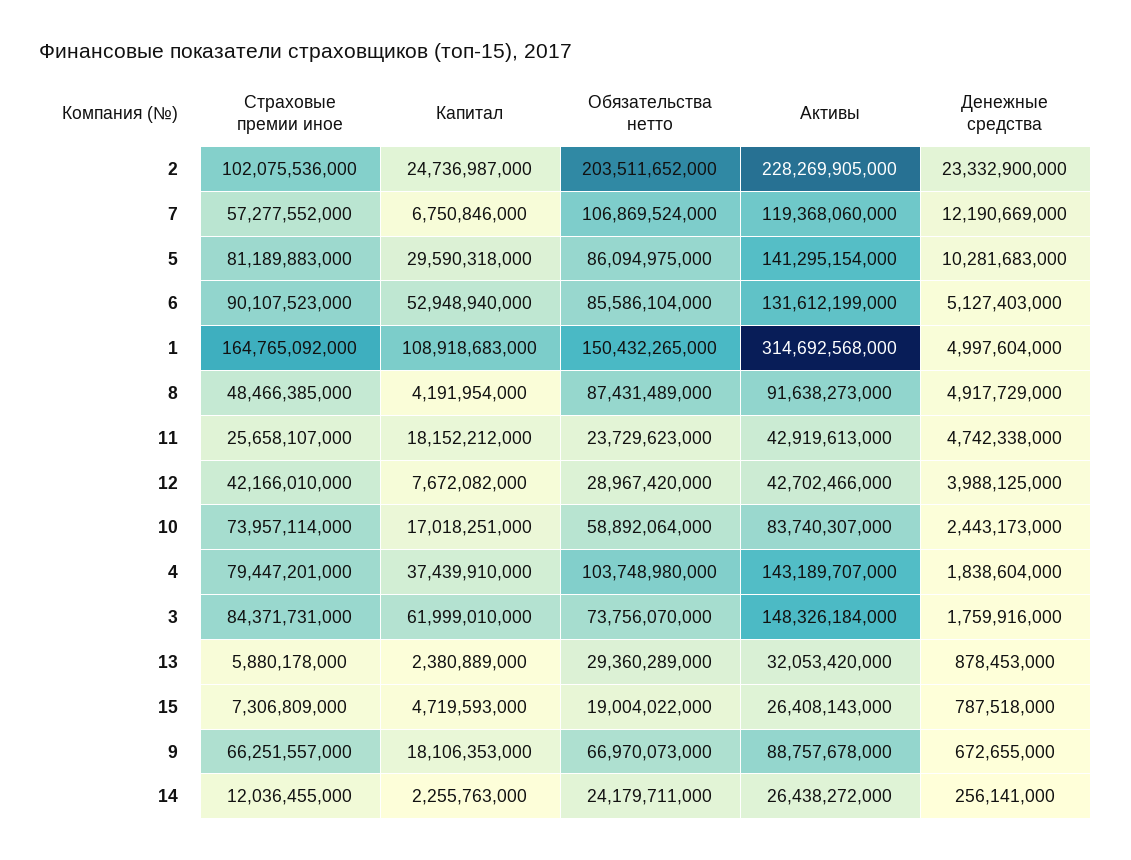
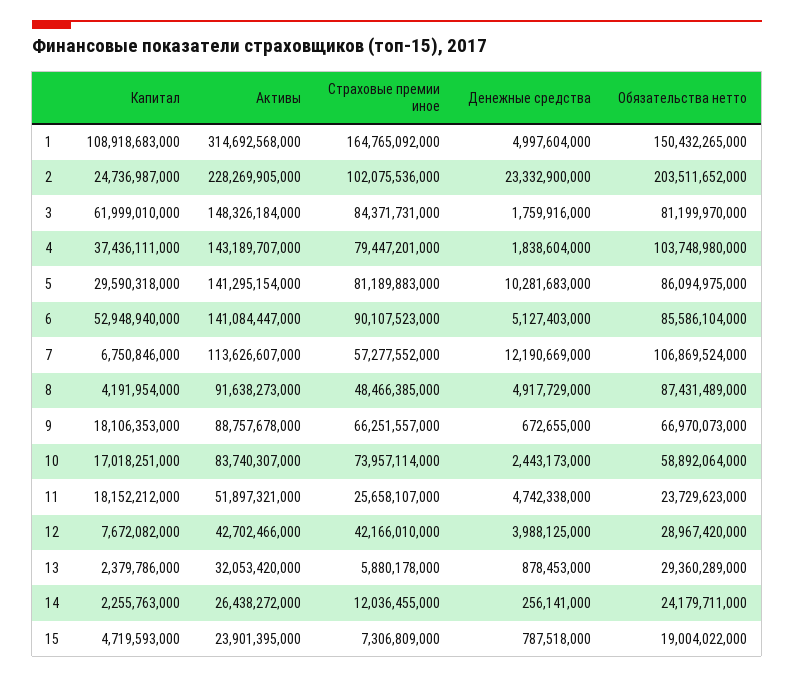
Активы, 7: 119368060000 -> 113626607000
Активы, 6: 131612199000 -> 141084447000
Активы, 11: 42919613000 -> 51897321000
Капитал, 4: 37439910000 -> 37436111000
Обязательства нетто, 3: 73756070000 -> 81199970000
Капитал, 13: 2380889000 -> 2379786000
Активы, 15: 26408143000 -> 23901395000

